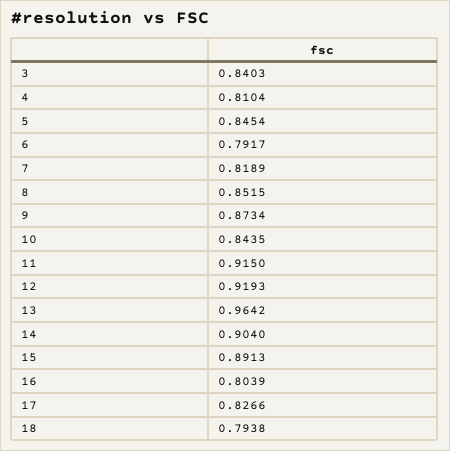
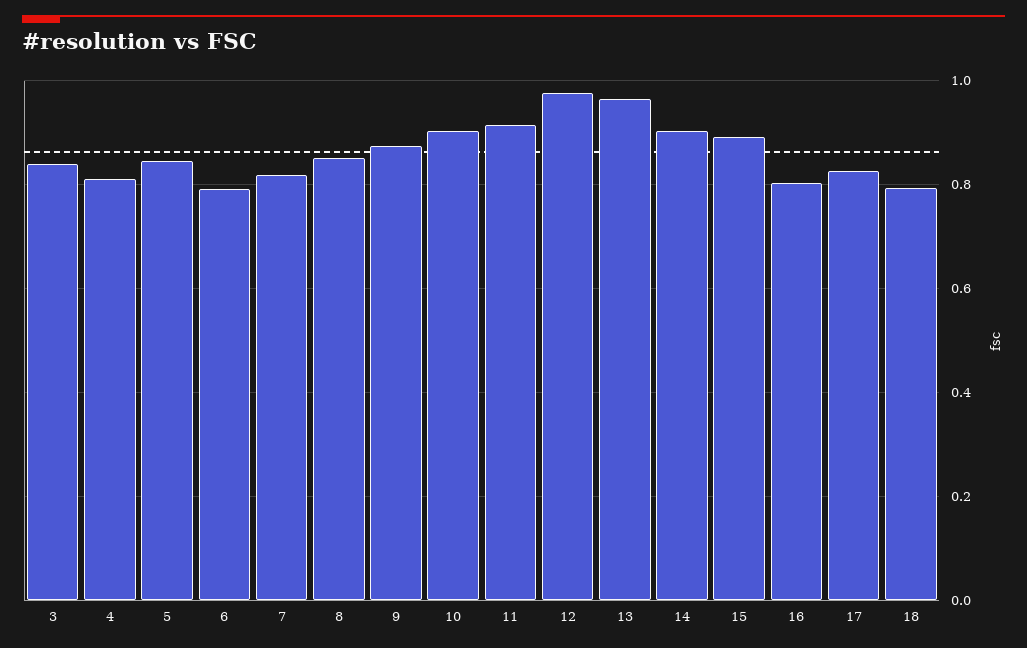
10: 0.8435 -> 0.9
12: 0.9193 -> 0.98

